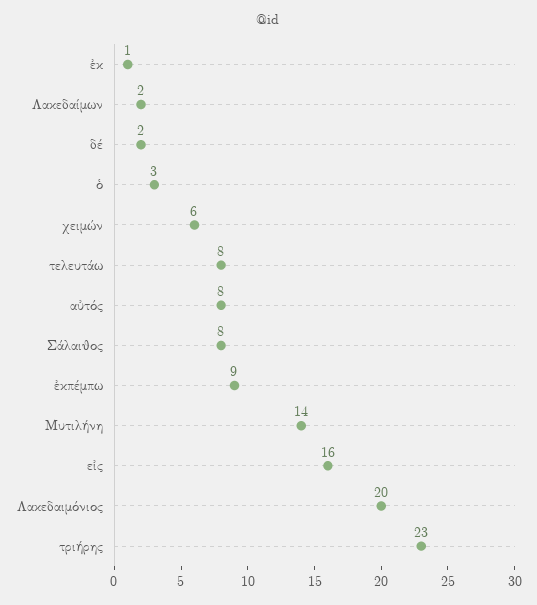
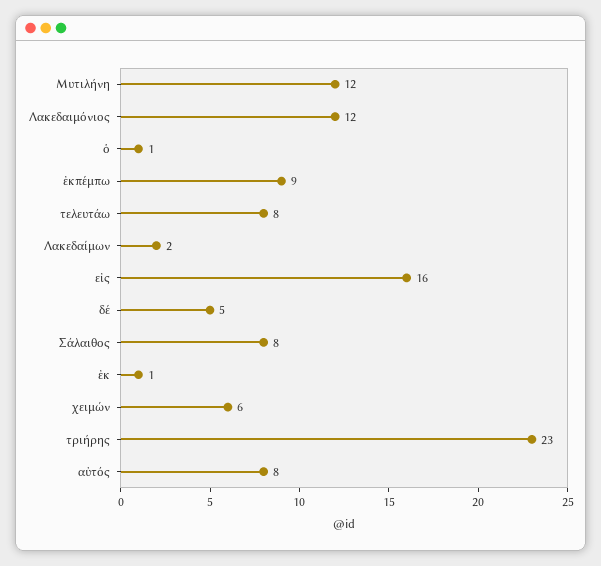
δέ: 2 -> 5
ὁ: 3 -> 1
Μυτιλήνη: 14 -> 12
Λακεδαιμόνιος: 20 -> 12

